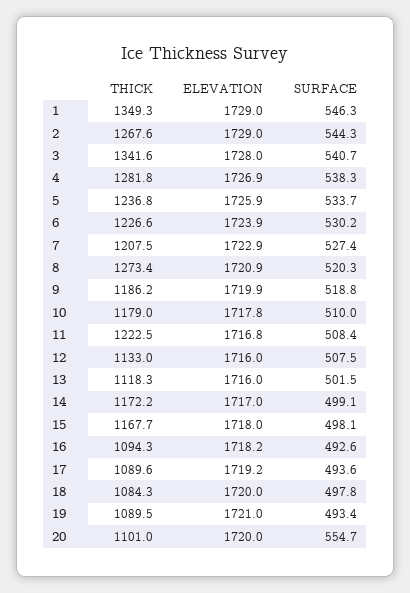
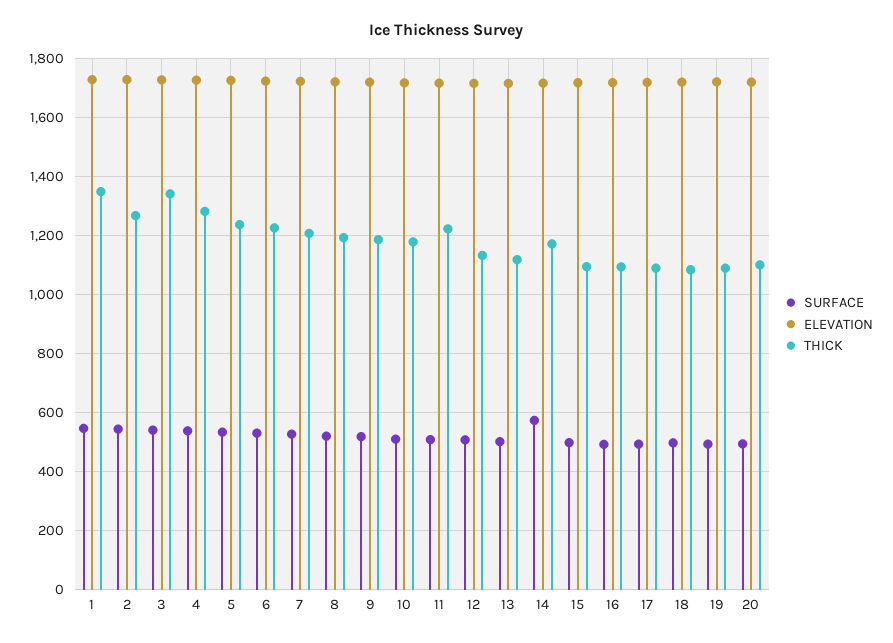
THICK, 8: 1273.4 -> 1200
SURFACE, 14: 499.1 -> 575
THICK, 15: 1167.7 -> 1100
SURFACE, 20: 554.7 -> 500

